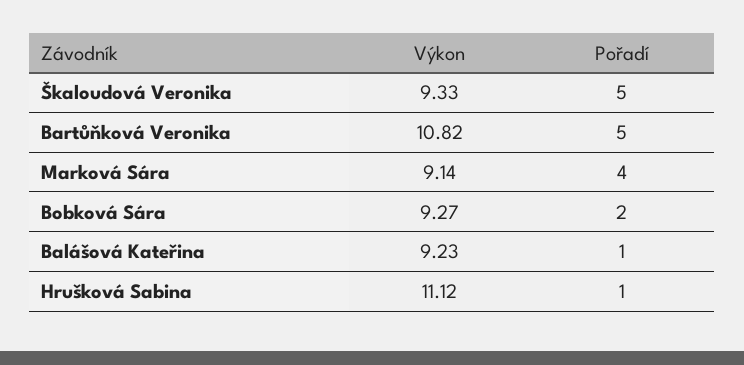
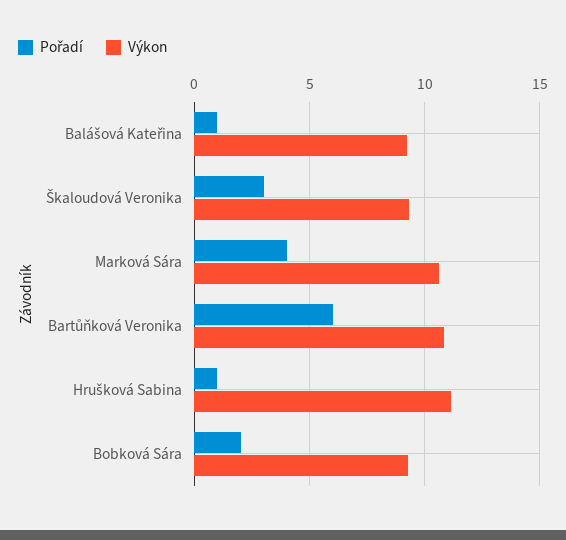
Pořadí, Škaloudová Veronika: 5 -> 3
Pořadí, Bartůňková Veronika: 5 -> 6
Výkon, Marková Sára: 9.14 -> 10.5

